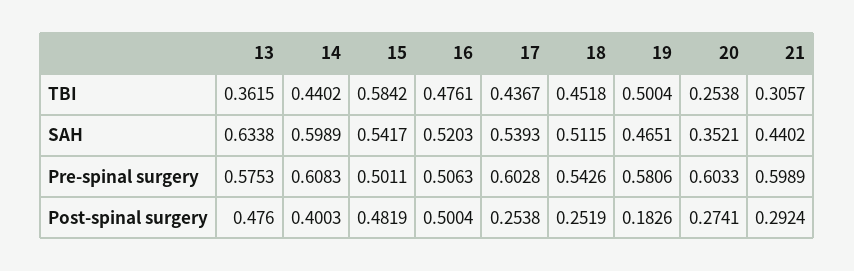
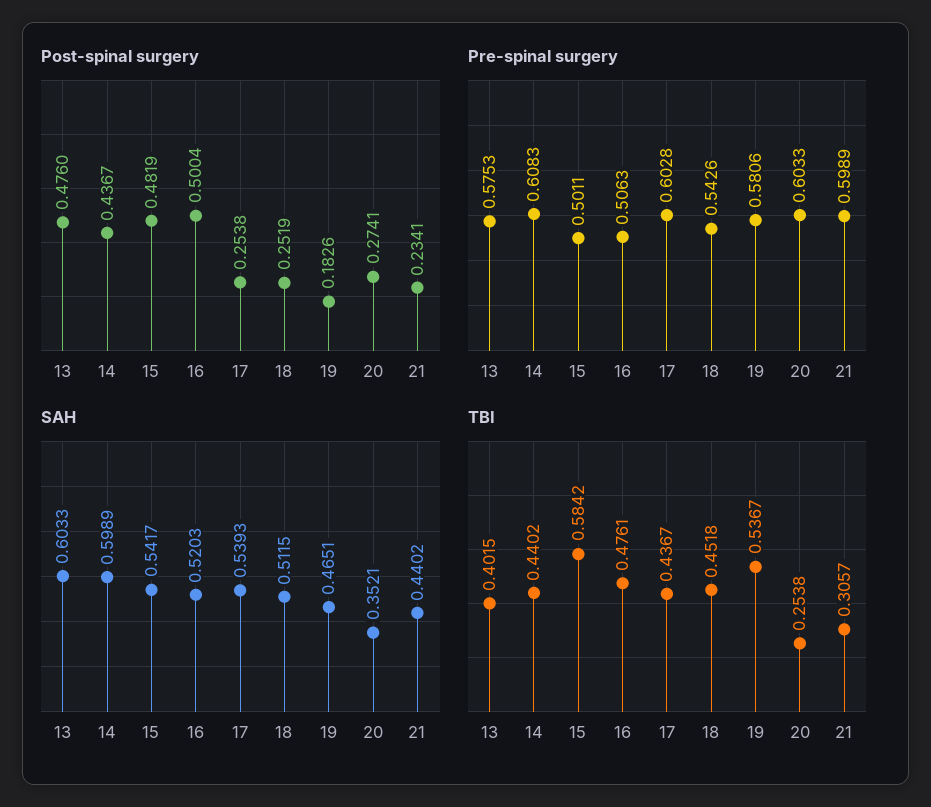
TBI, 13: 0.3615 -> 0.4015
TBI, 19: 0.5004 -> 0.5367
SAH, 13: 0.6338 -> 0.6033
Post-spinal surgery, 14: 0.4003 -> 0.4367
Post-spinal surgery, 21: 0.2924 -> 0.2341

